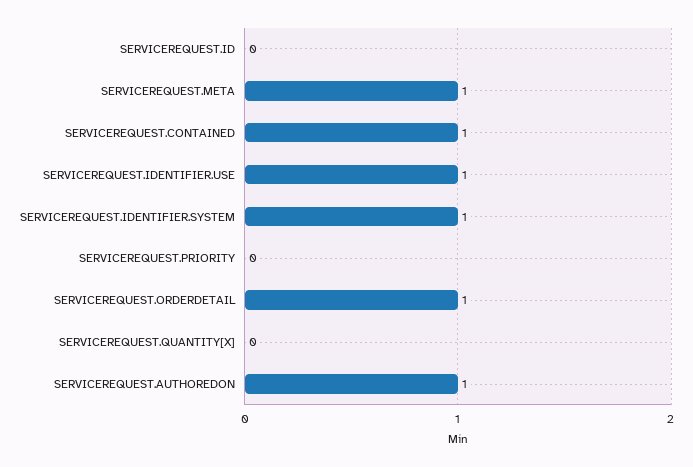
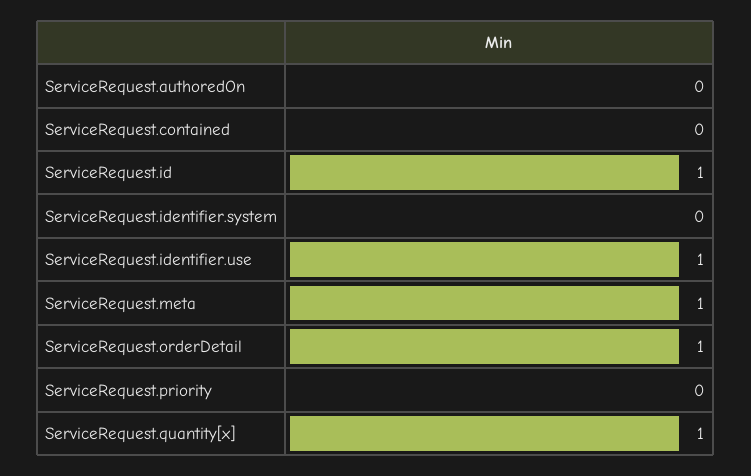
SERVICEREQUEST.ID: 0 -> 1
SERVICEREQUEST.CONTAINED: 1 -> 0
SERVICEREQUEST.IDENTIFIER.SYSTEM: 1 -> 0
SERVICEREQUEST.QUANTITY[X]: 0 -> 1
SERVICEREQUEST.AUTHOREDON: 1 -> 0

